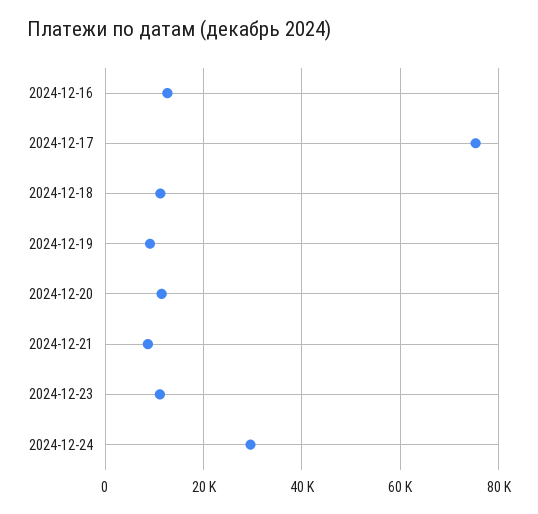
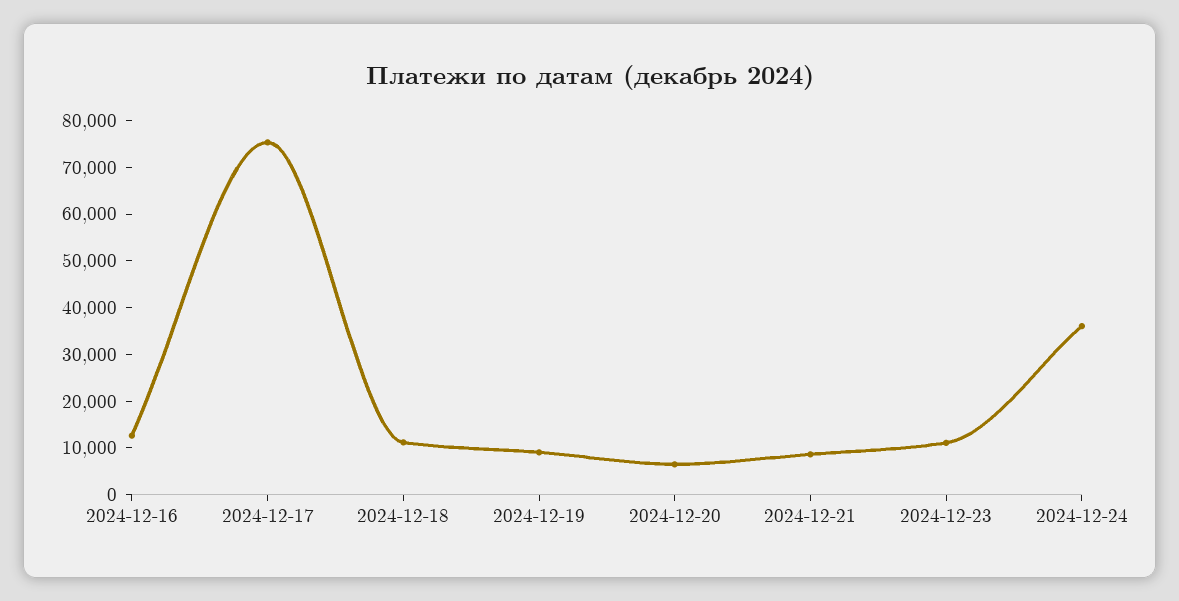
2024-12-20: 12000 -> 6000
2024-12-24: 30000 -> 36000

